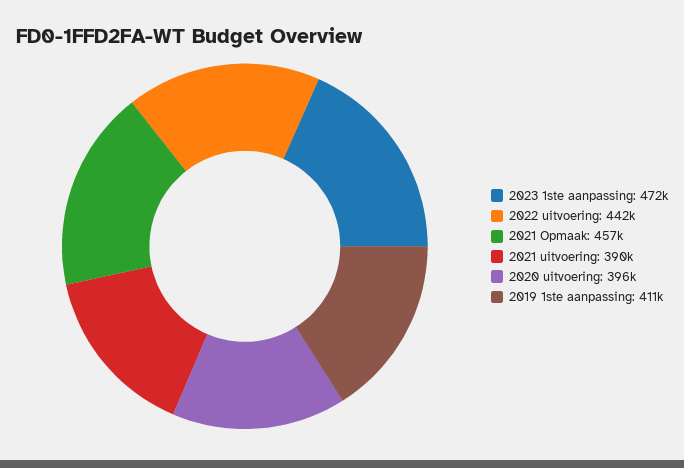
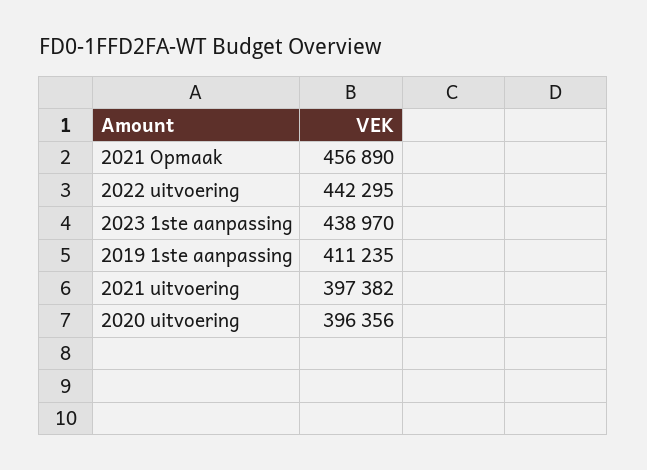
2023 1ste aanpassing: 472000 -> 438970
2021 uitvoering: 390000 -> 397382

